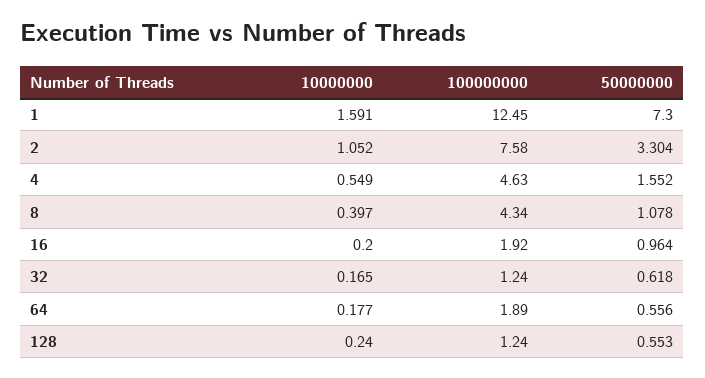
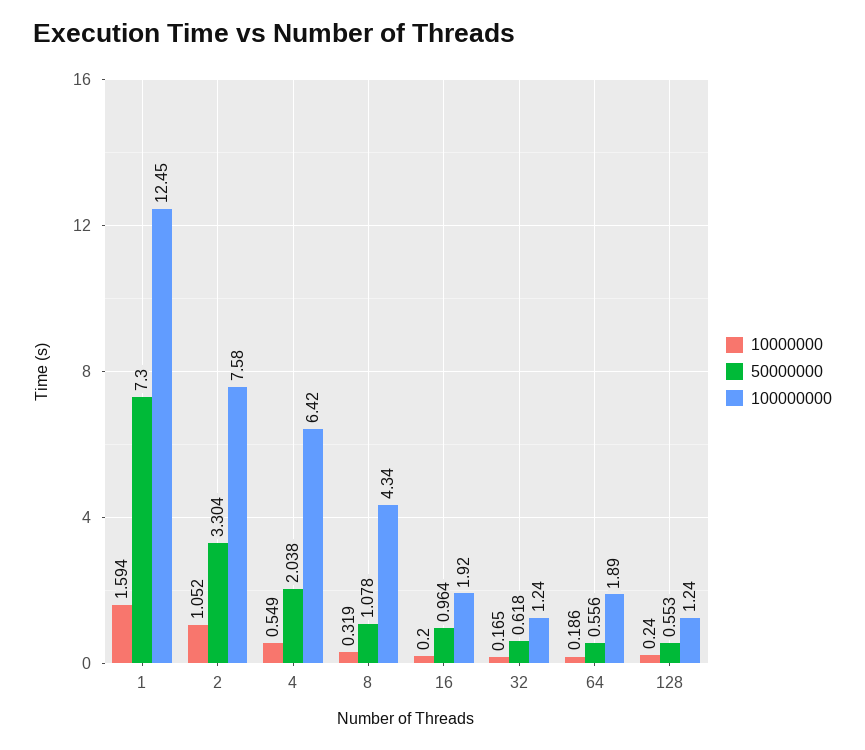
10000000, 1: 1.591 -> 1.594
100000000, 4: 4.63 -> 6.42
50000000, 4: 1.552 -> 2.038
10000000, 8: 0.397 -> 0.319
10000000, 64: 0.177 -> 0.186

